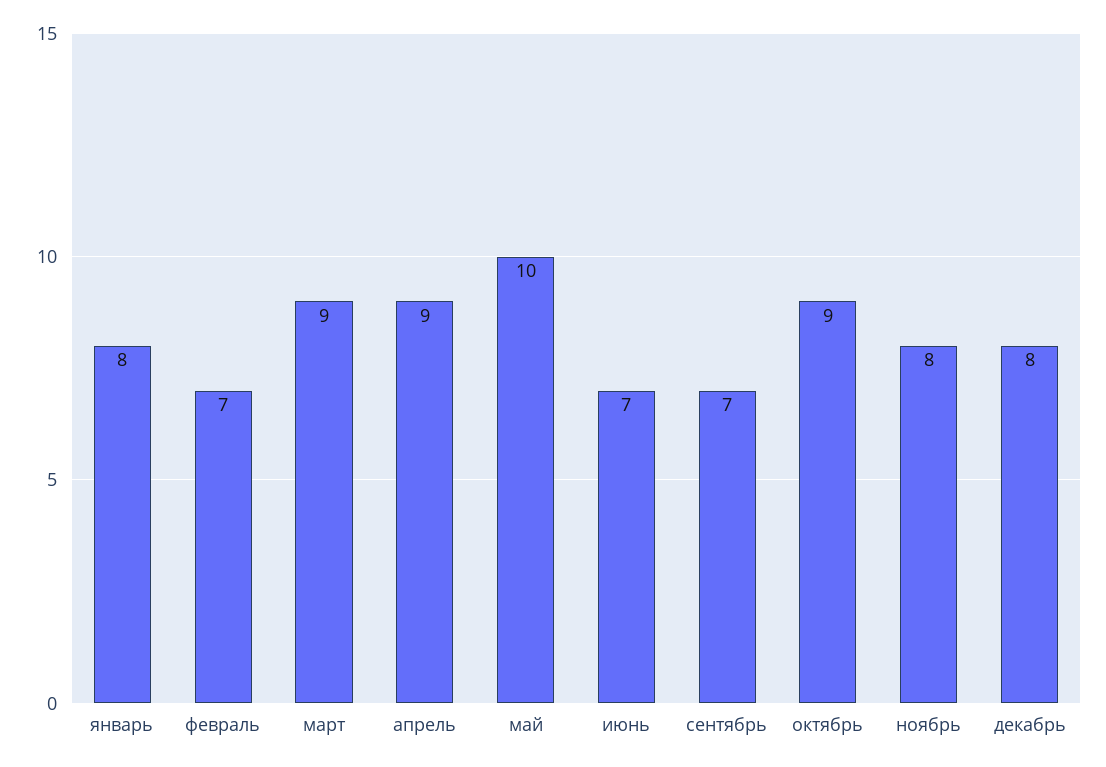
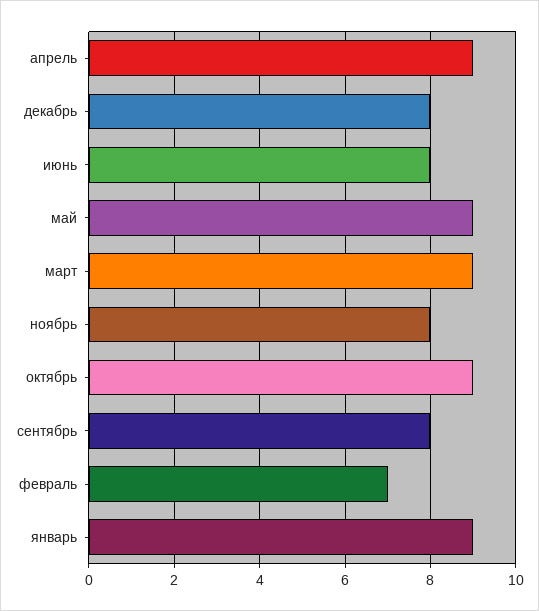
январь: 8 -> 9
май: 10 -> 9
июнь: 7 -> 8
сентябрь: 7 -> 8

